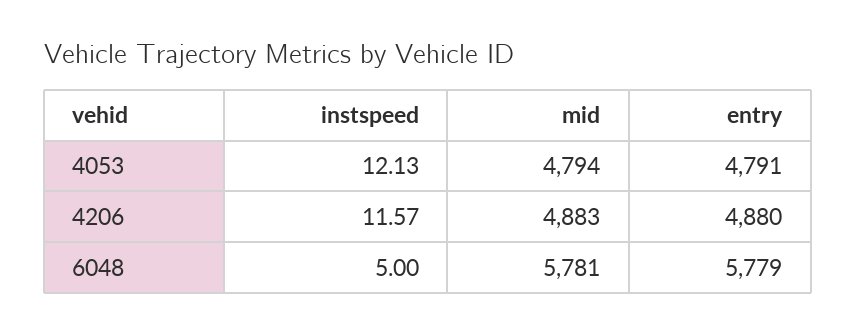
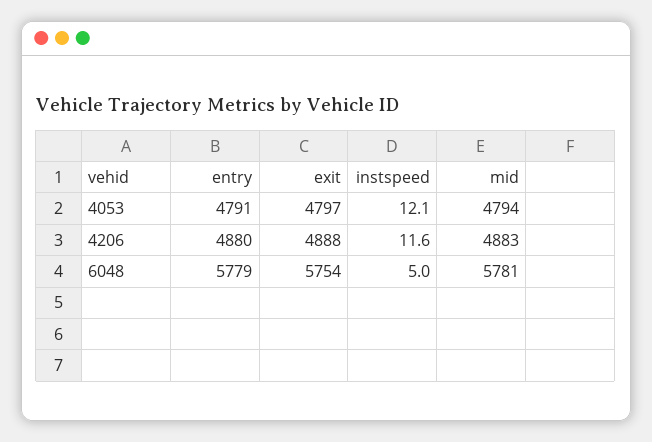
exit, 4053: none -> 4797
exit, 4206: none -> 4888
exit, 6048: none -> 5754

